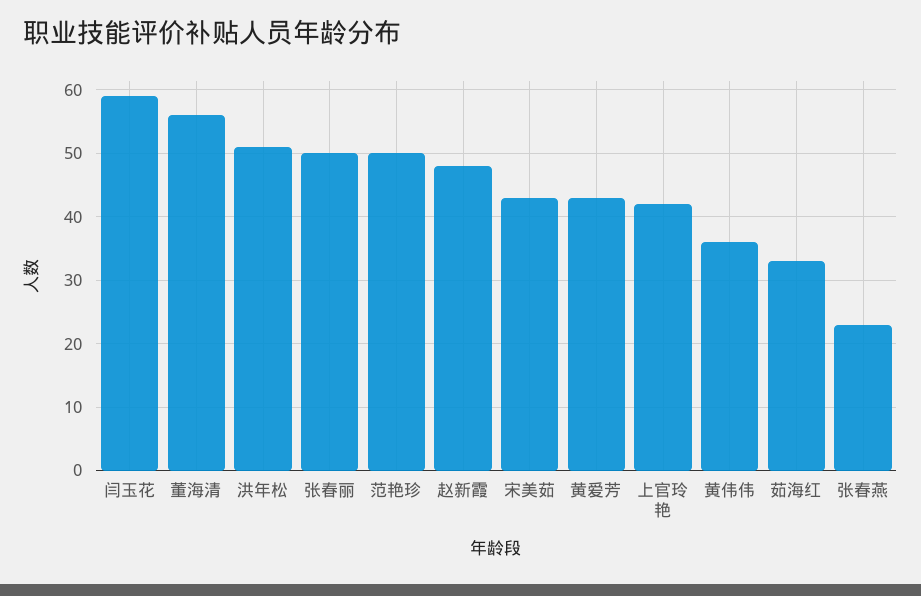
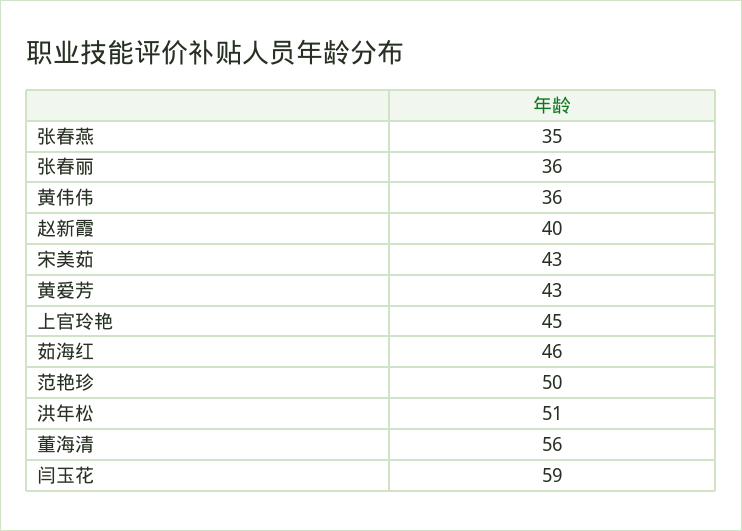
张春丽: 50 -> 36
赵新霞: 48 -> 40
上官玲艳: 42 -> 45
茹海红: 33 -> 46
张春燕: 23 -> 35

